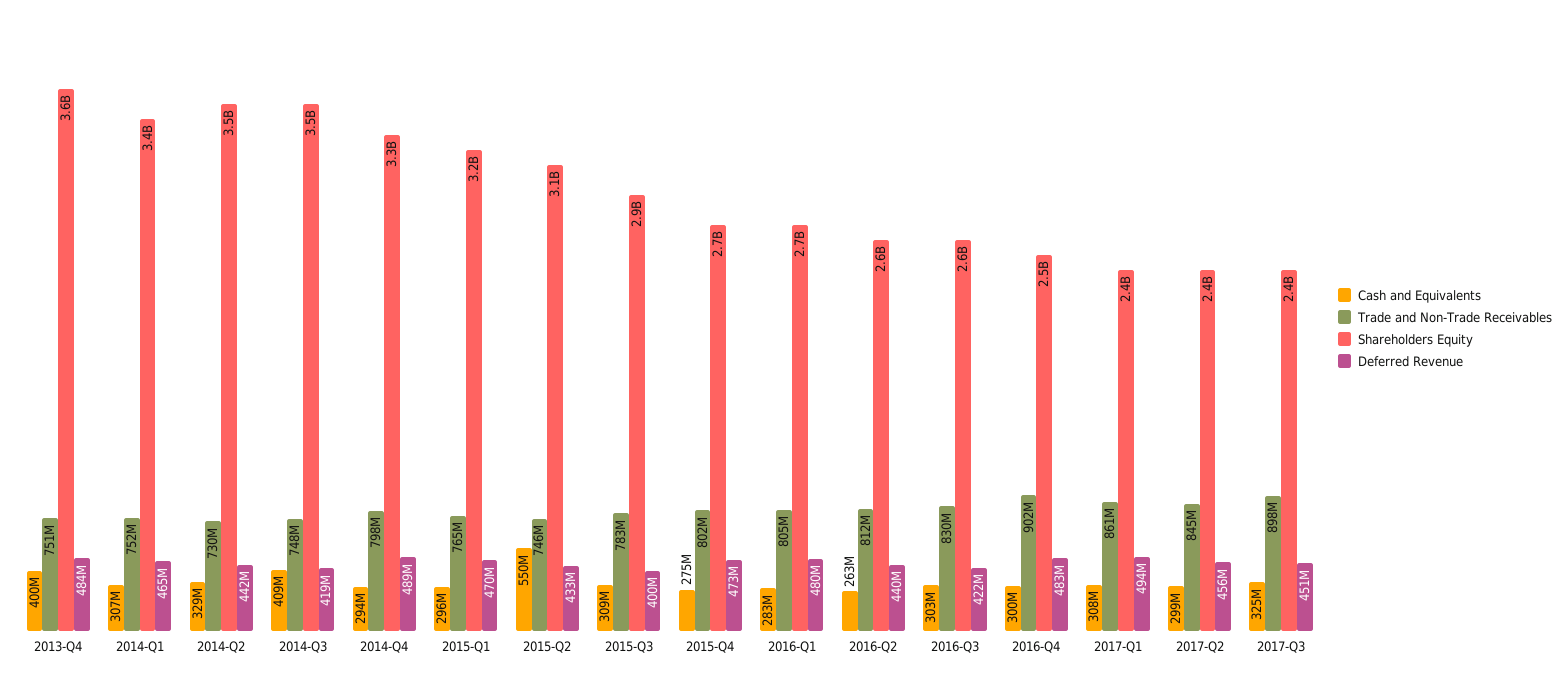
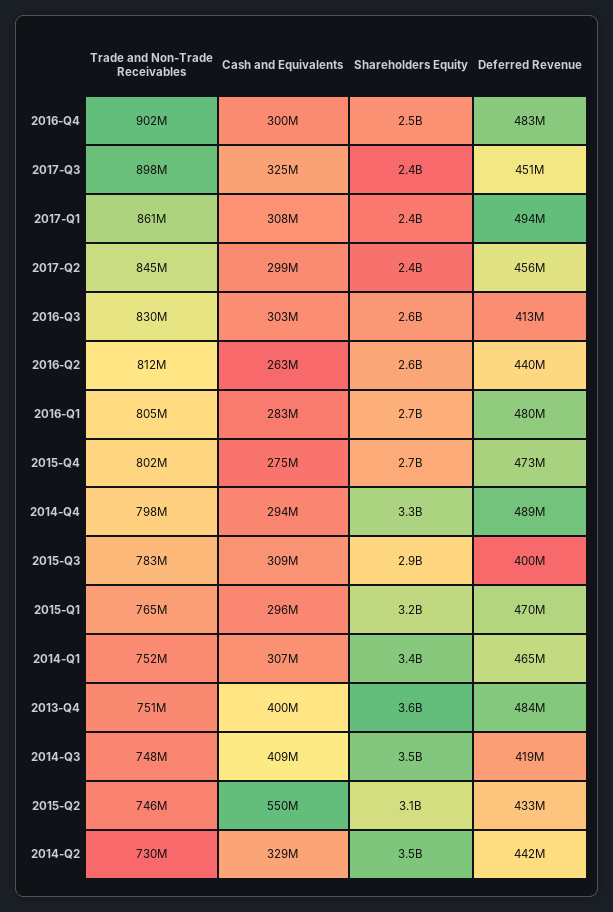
Deferred Revenue, 2016-Q3: 422000000 -> 413000000

